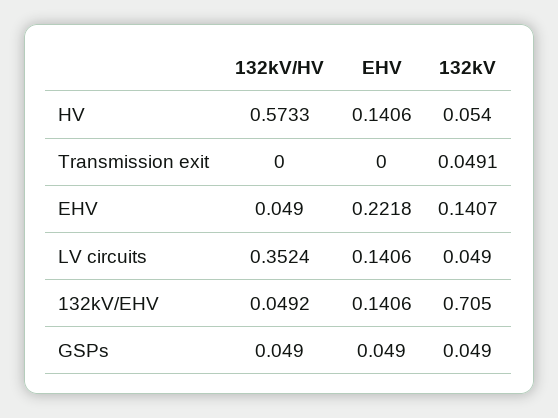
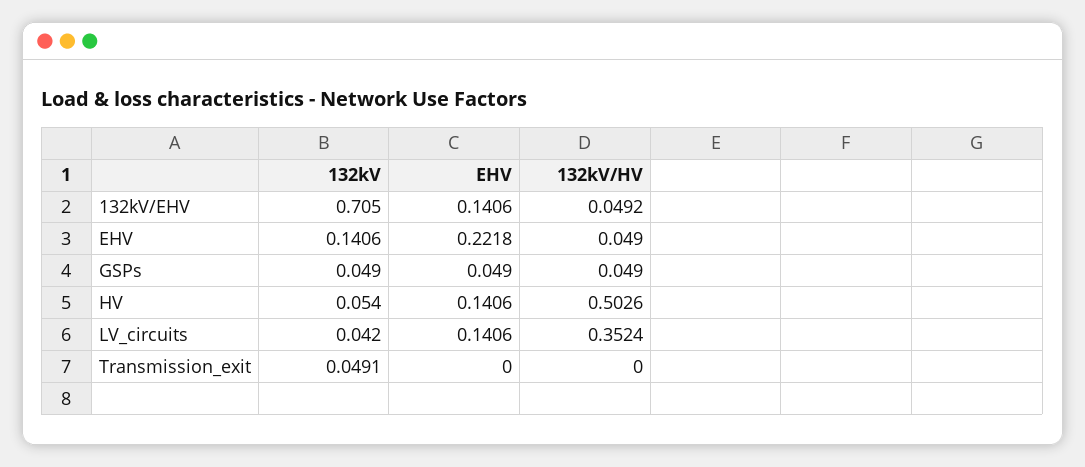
132kV/HV, HV: 0.5733 -> 0.5026
132kV, EHV: 0.1407 -> 0.1406
132kV, LV circuits: 0.049 -> 0.042

